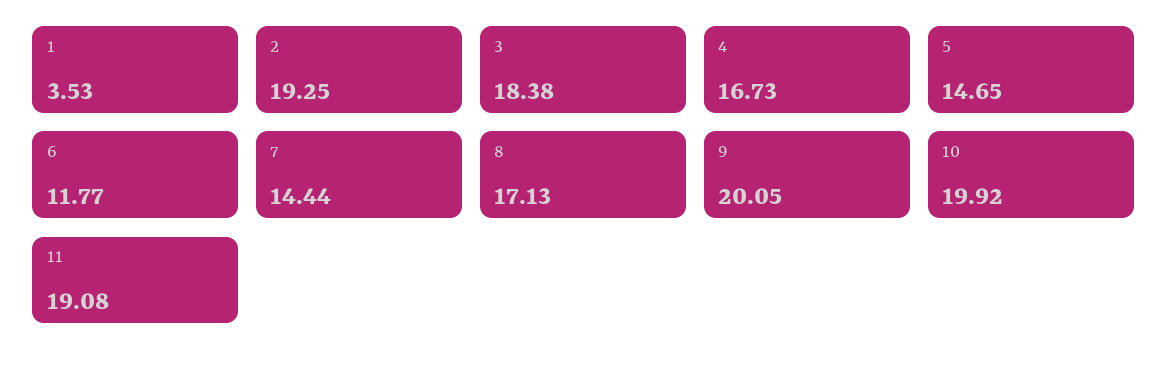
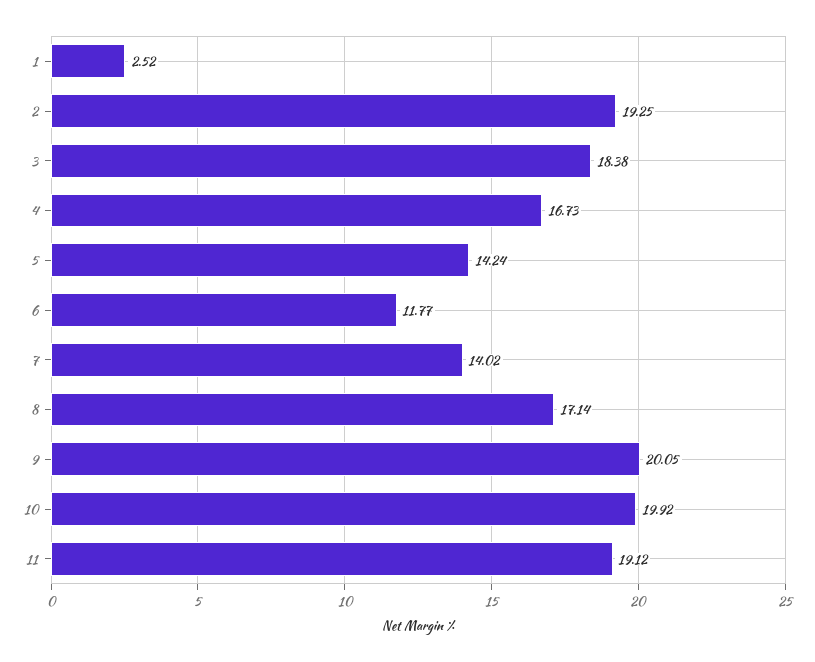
1: 3.53 -> 2.52
5: 14.65 -> 14.24
7: 14.44 -> 14.02
8: 17.13 -> 17.14
11: 19.08 -> 19.12

